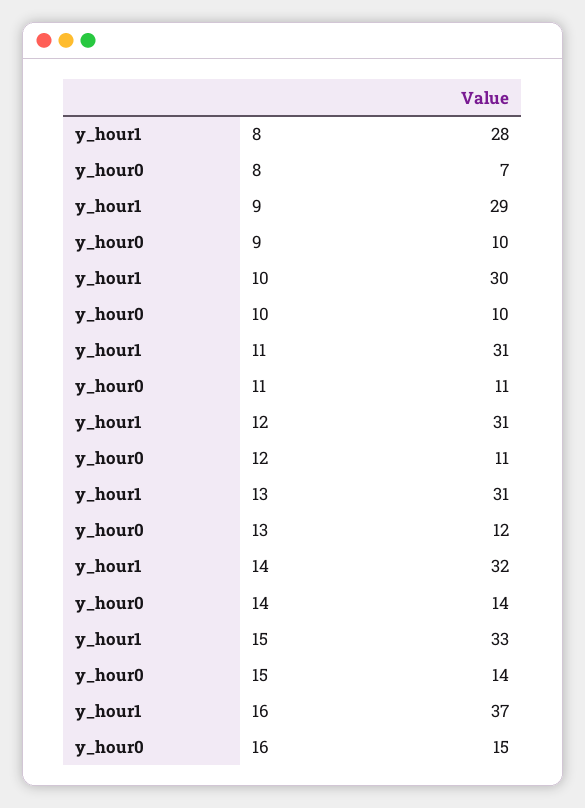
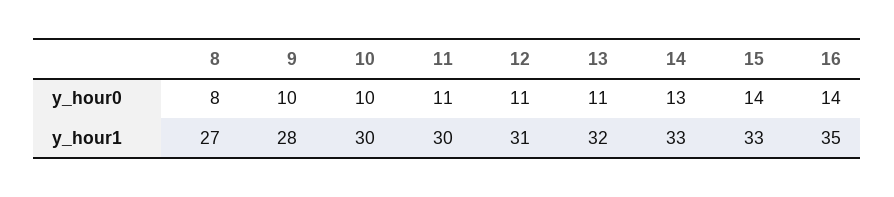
y_hour1, 8: 28 -> 27
y_hour0, 8: 7 -> 8
y_hour1, 9: 29 -> 28
y_hour1, 11: 31 -> 30
y_hour1, 13: 31 -> 32
y_hour0, 13: 12 -> 11
y_hour1, 14: 32 -> 33
y_hour0, 14: 14 -> 13
y_hour1, 16: 37 -> 35
y_hour0, 16: 15 -> 14

